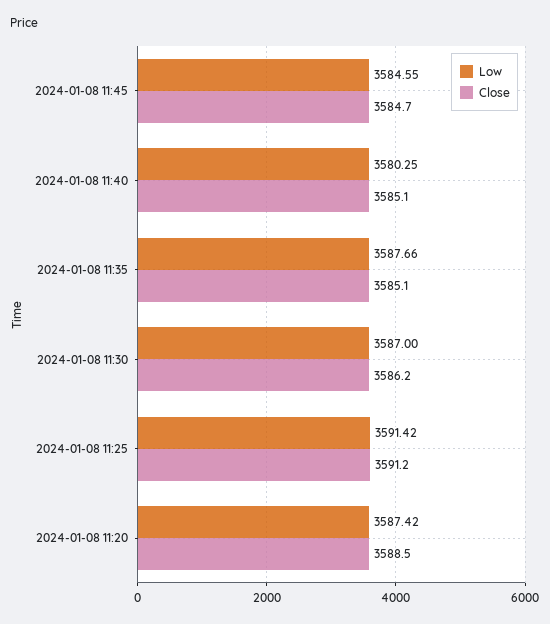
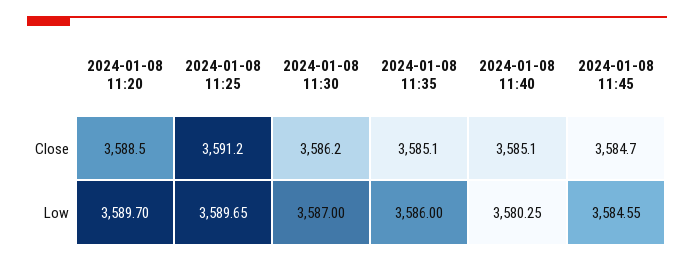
Low, 2024-01-08 11:35: 3587.66 -> 3586
Low, 2024-01-08 11:25: 3591.42 -> 3589.65
Low, 2024-01-08 11:20: 3587.42 -> 3589.7

